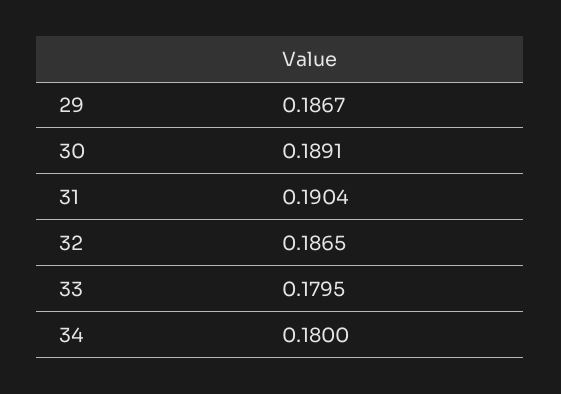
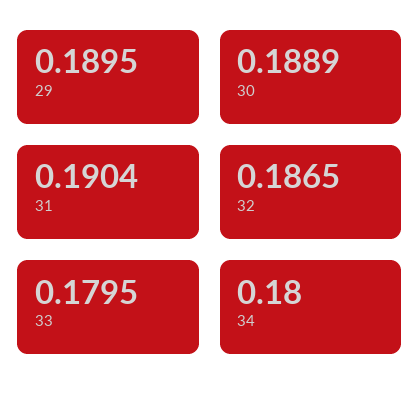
29: 0.1867 -> 0.1895
30: 0.1891 -> 0.1889

